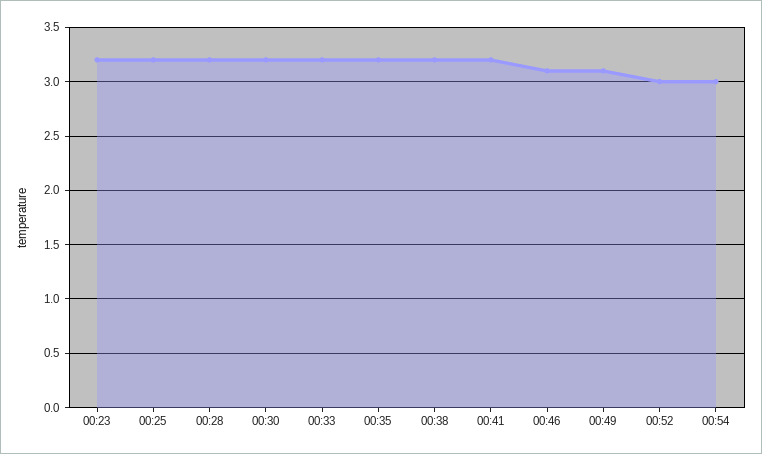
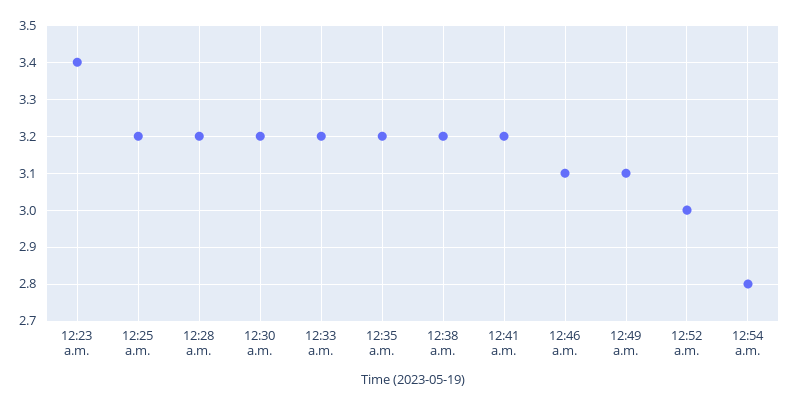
00:23: 3.2 -> 3.4
00:54: 3 -> 2.8

